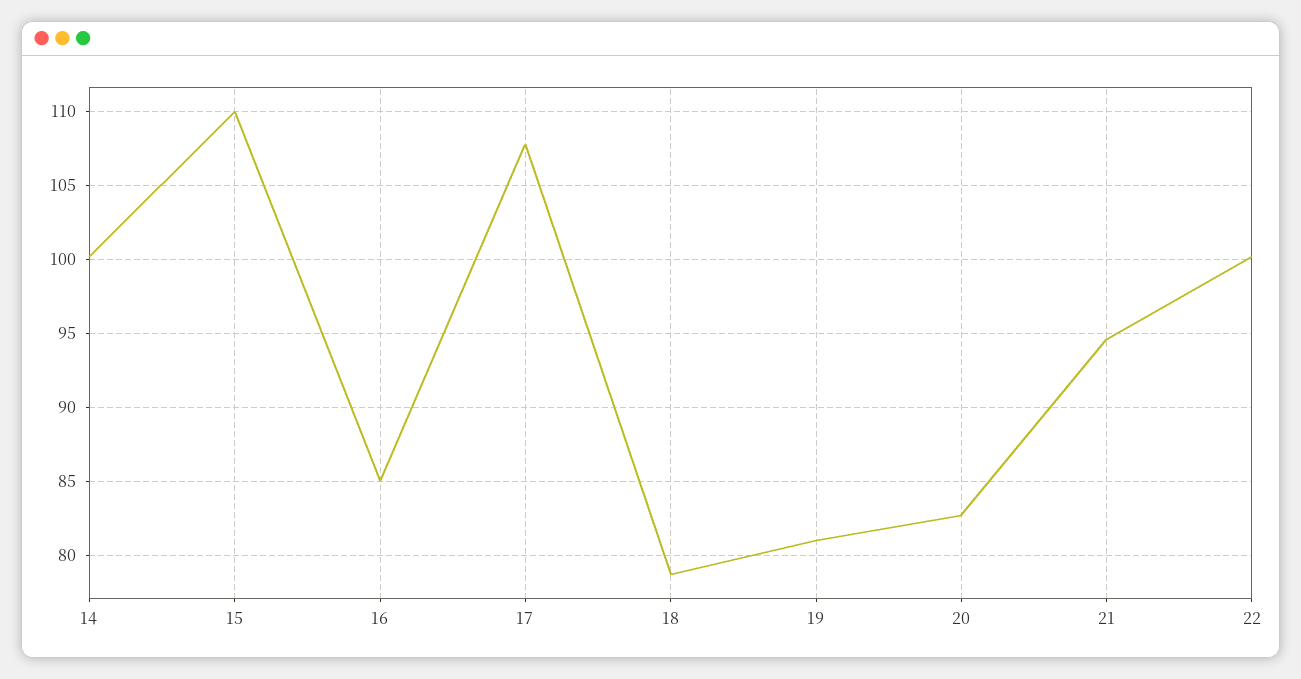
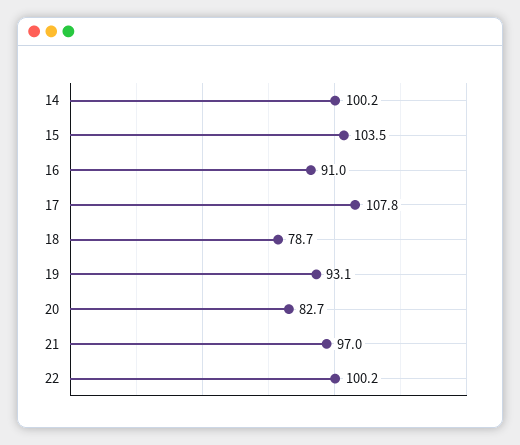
15: 110 -> 103.5
16: 85 -> 91
19: 81 -> 93.1
21: 94.5 -> 97

